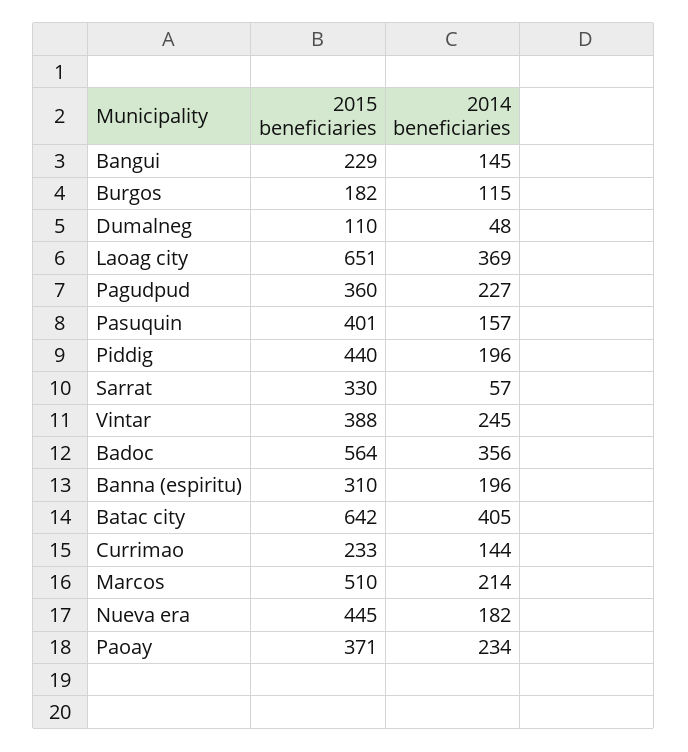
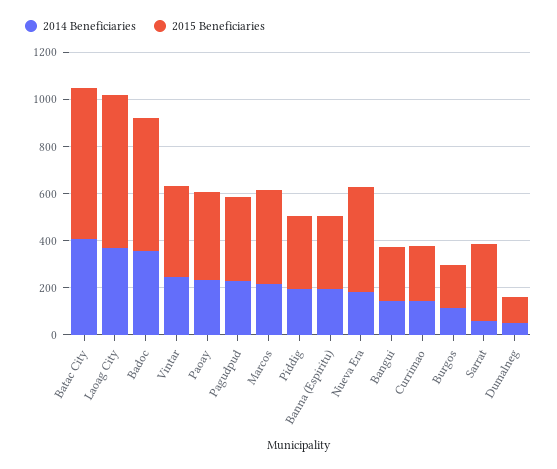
2015 beneficiaries, Pasuquin: 401 -> none
2014 beneficiaries, Pasuquin: 157 -> none
2015 beneficiaries, Piddig: 440 -> 300
2015 beneficiaries, Marcos: 510 -> 400

